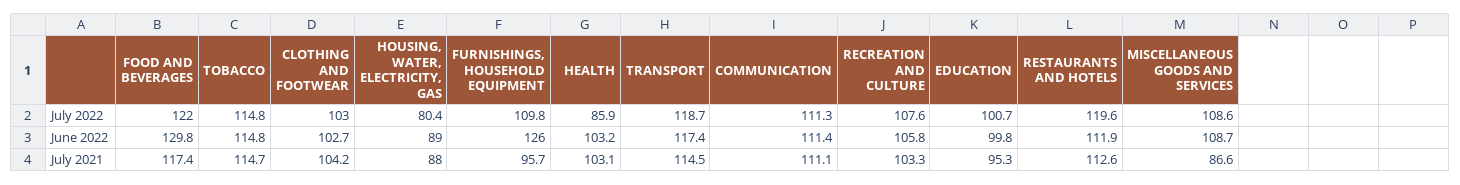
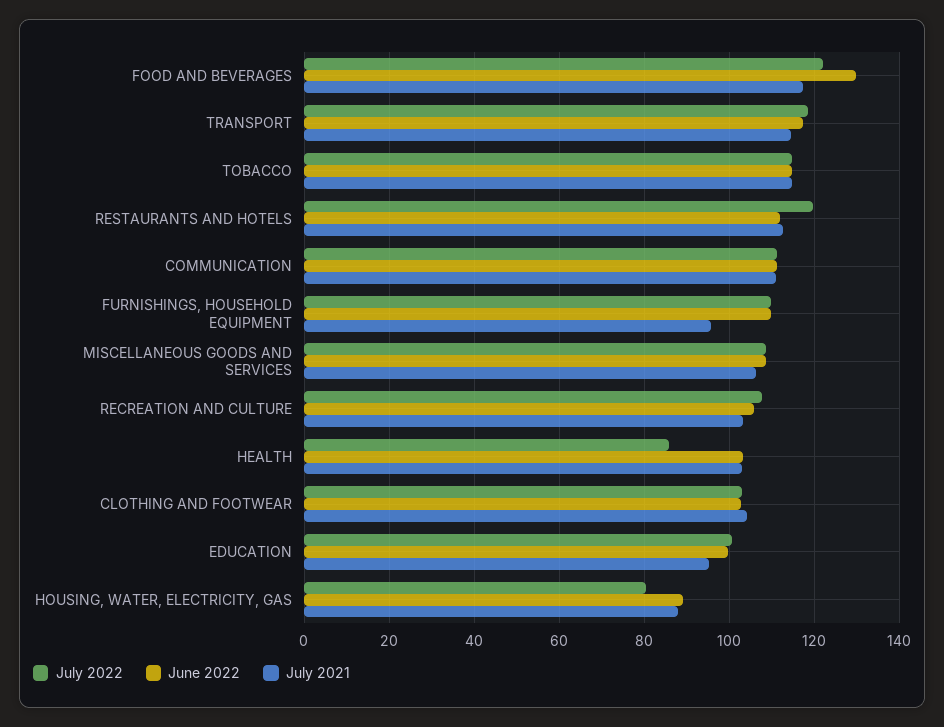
June 2022, FURNISHINGS, HOUSEHOLD EQUIPMENT: 126 -> 110
July 2021, MISCELLANEOUS GOODS AND SERVICES: 86.6 -> 106

